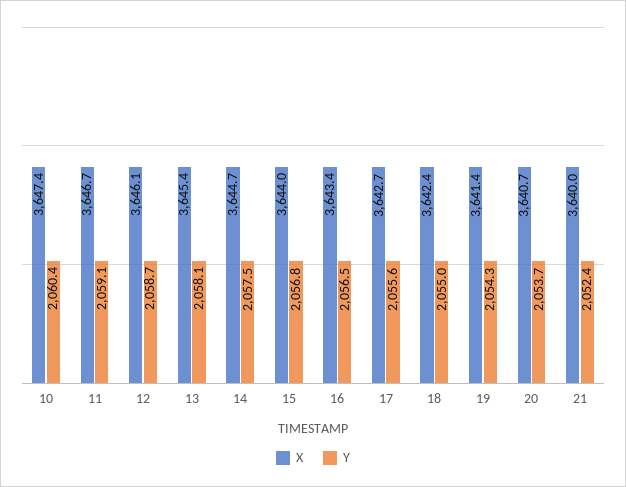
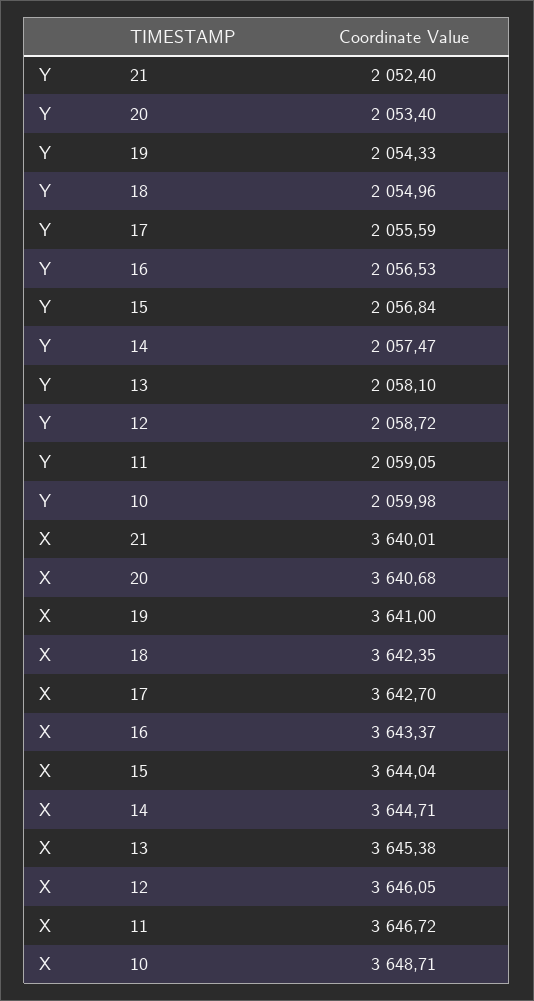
X, 10: 3647.4 -> 3648.71
Y, 10: 2060.4 -> 2059.98
X, 19: 3641.4 -> 3641
Y, 20: 2053.7 -> 2053.4

